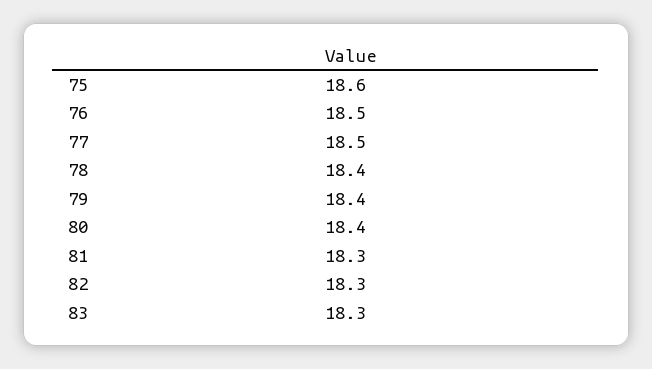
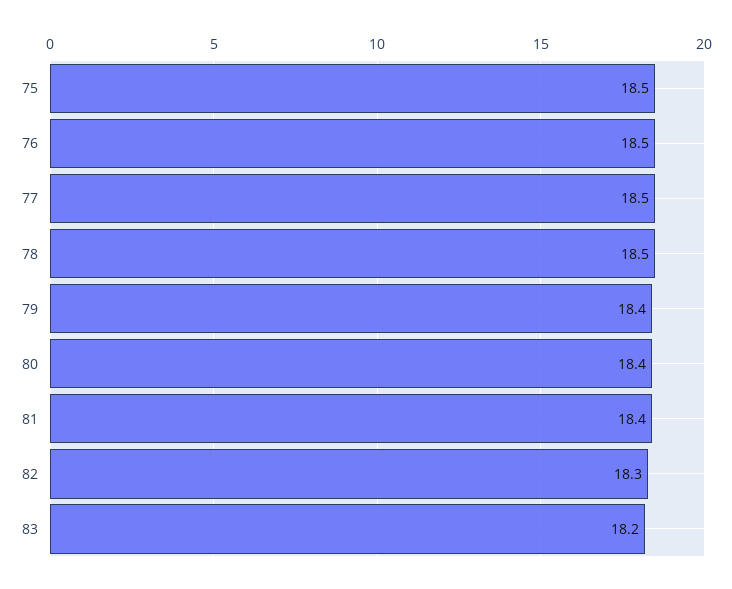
75: 18.6 -> 18.5
78: 18.4 -> 18.5
81: 18.3 -> 18.4
83: 18.3 -> 18.2

